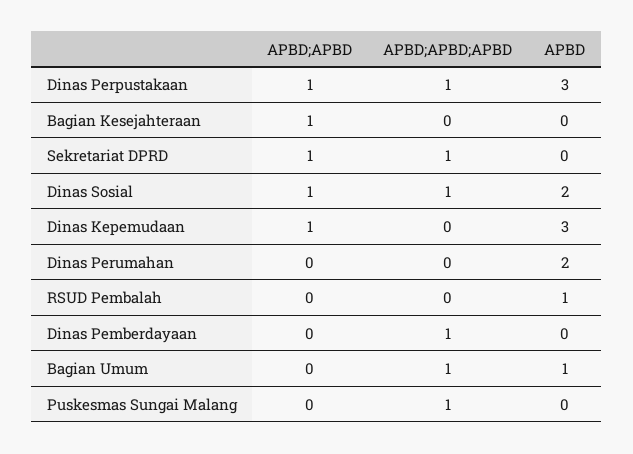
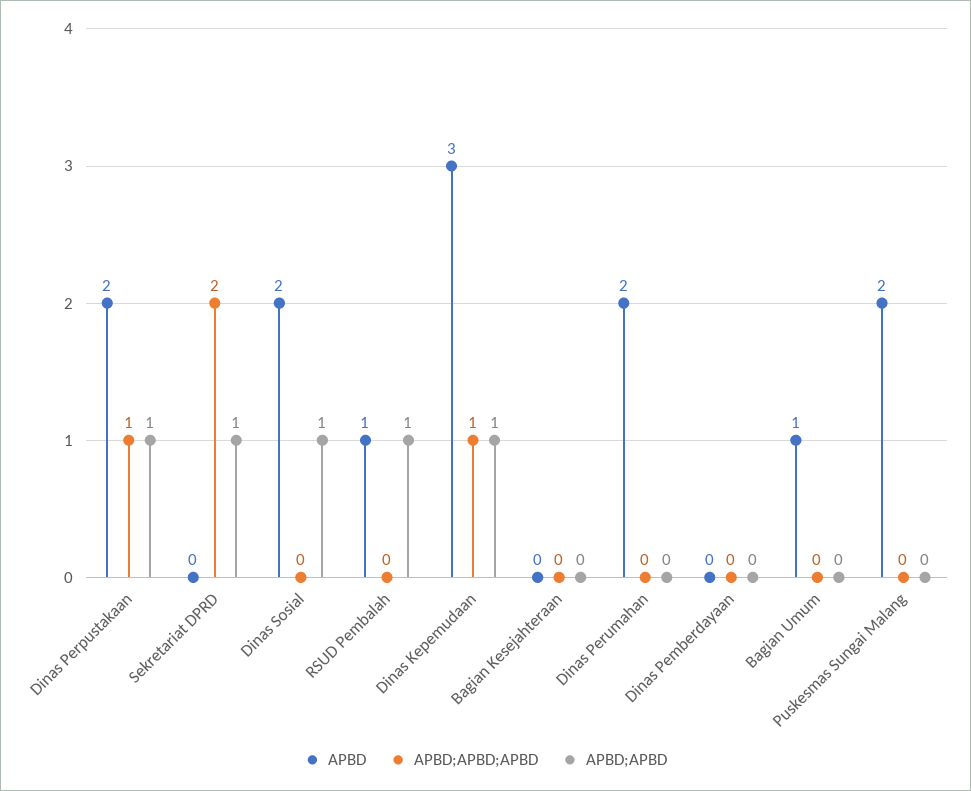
APBD, Dinas Perpustakaan: 3 -> 2
APBD;APBD, Bagian Kesejahteraan: 1 -> 0
APBD;APBD;APBD, Sekretariat DPRD: 1 -> 2
APBD;APBD;APBD, Dinas Sosial: 1 -> 0
APBD;APBD;APBD, Dinas Kepemudaan: 0 -> 1
APBD;APBD, RSUD Pembalah: 0 -> 1
APBD;APBD;APBD, Dinas Pemberdayaan: 1 -> 0
APBD;APBD;APBD, Bagian Umum: 1 -> 0
APBD;APBD;APBD, Puskesmas Sungai Malang: 1 -> 0
APBD, Puskesmas Sungai Malang: 0 -> 2

